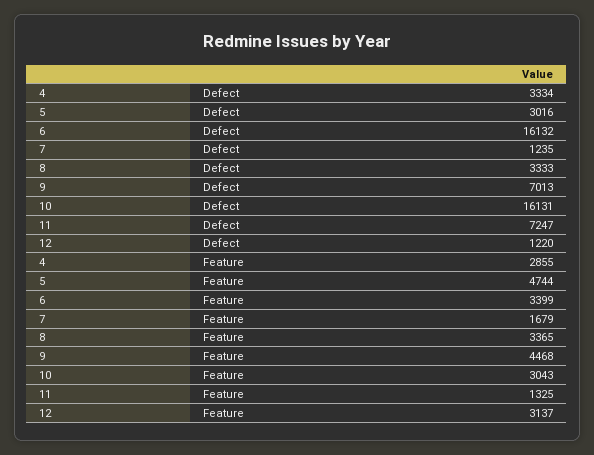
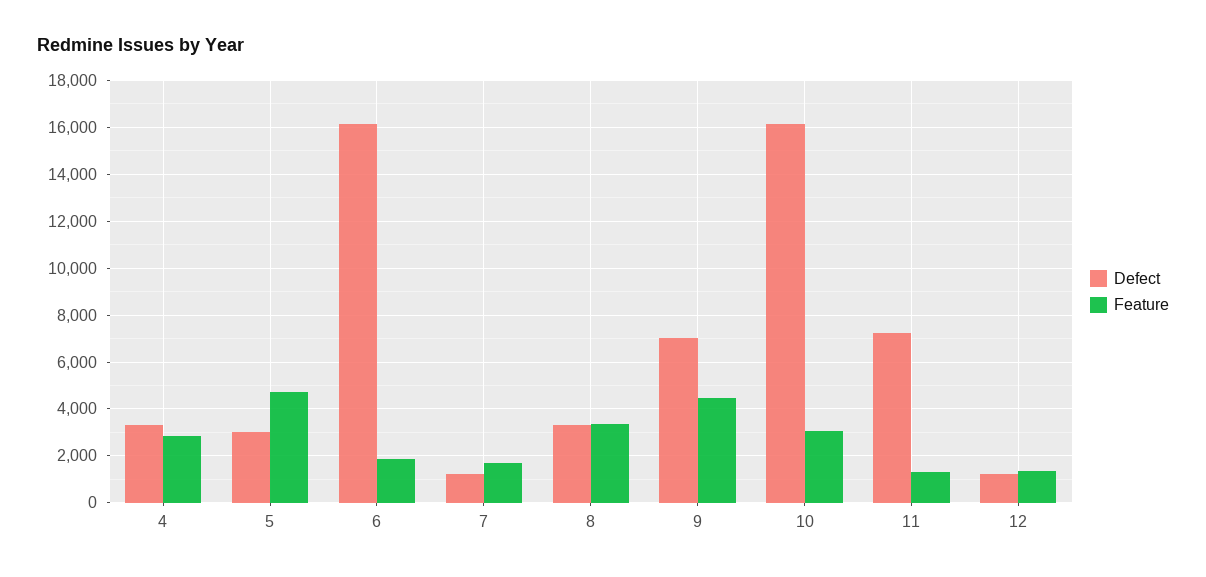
Feature, 6: 3399 -> 2000
Feature, 12: 3137 -> 1500

